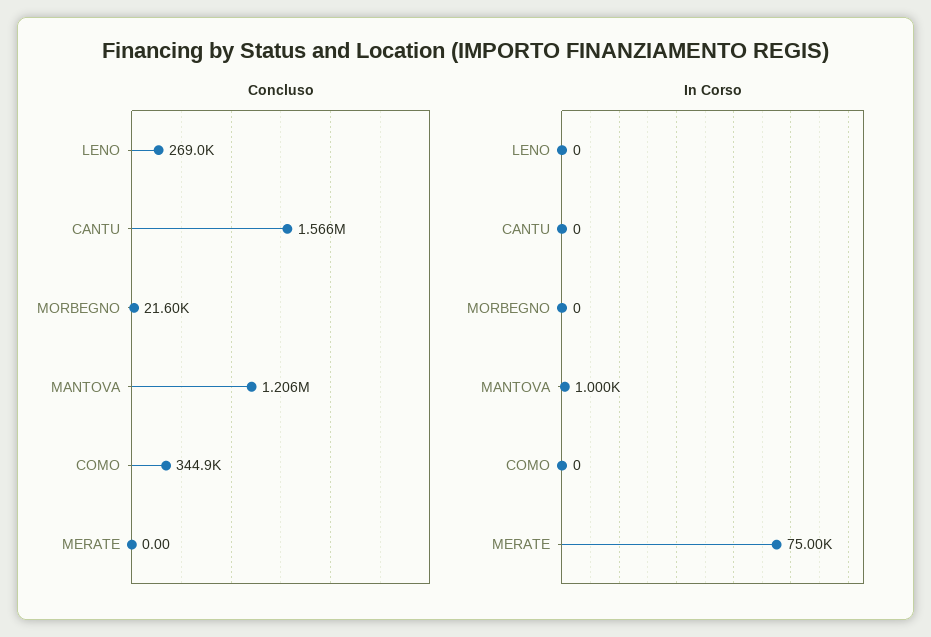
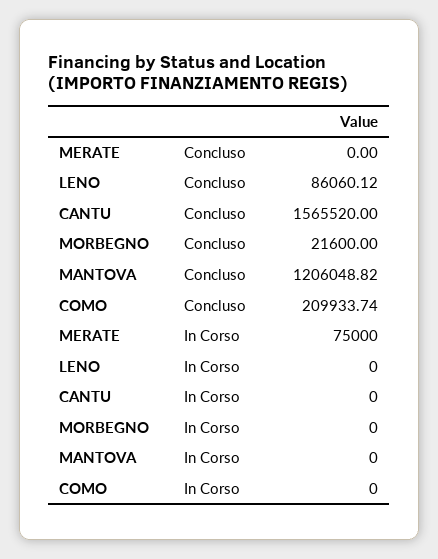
Concluso, LENO: 269000 -> 86060.12
Concluso, COMO: 344900 -> 209933.74
In Corso, MANTOVA: 1000 -> 0

